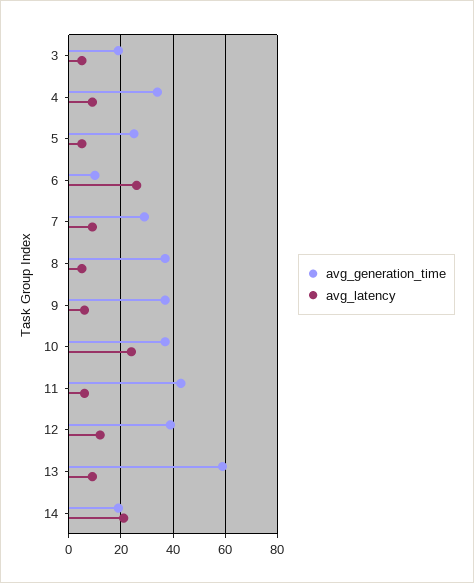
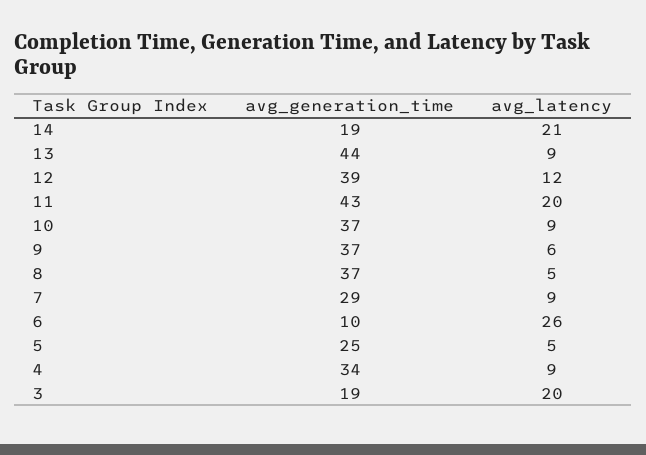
avg_latency, 3: 5 -> 20
avg_latency, 10: 25 -> 9
avg_latency, 11: 5 -> 20
avg_generation_time, 13: 60 -> 44

